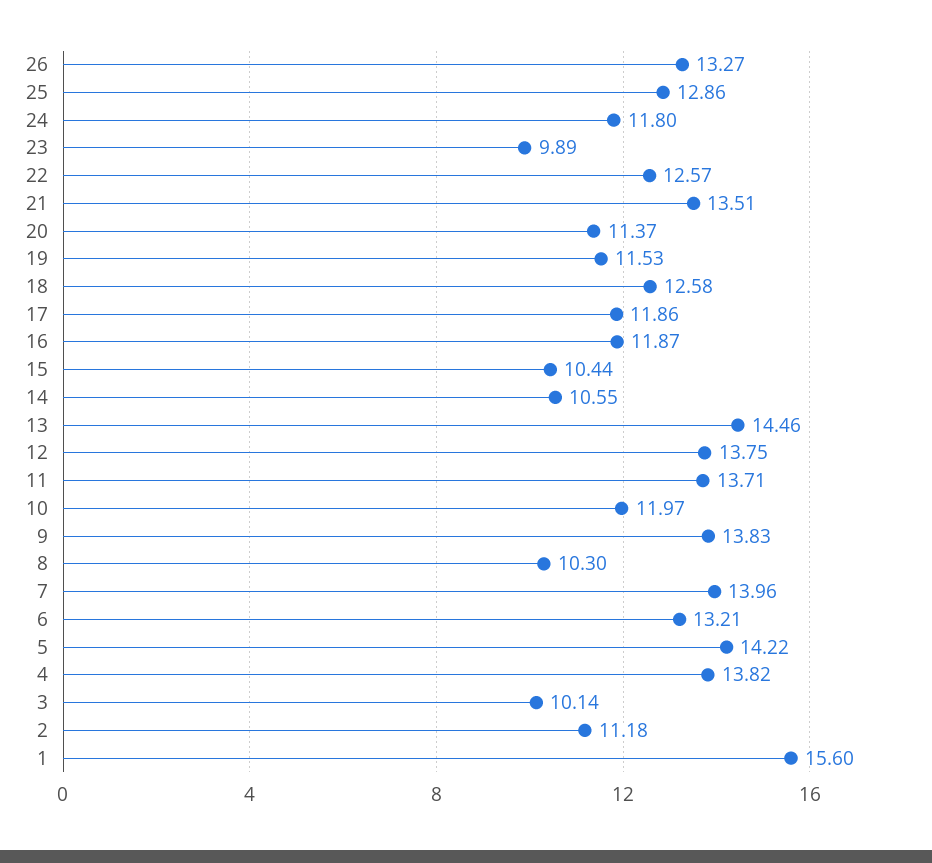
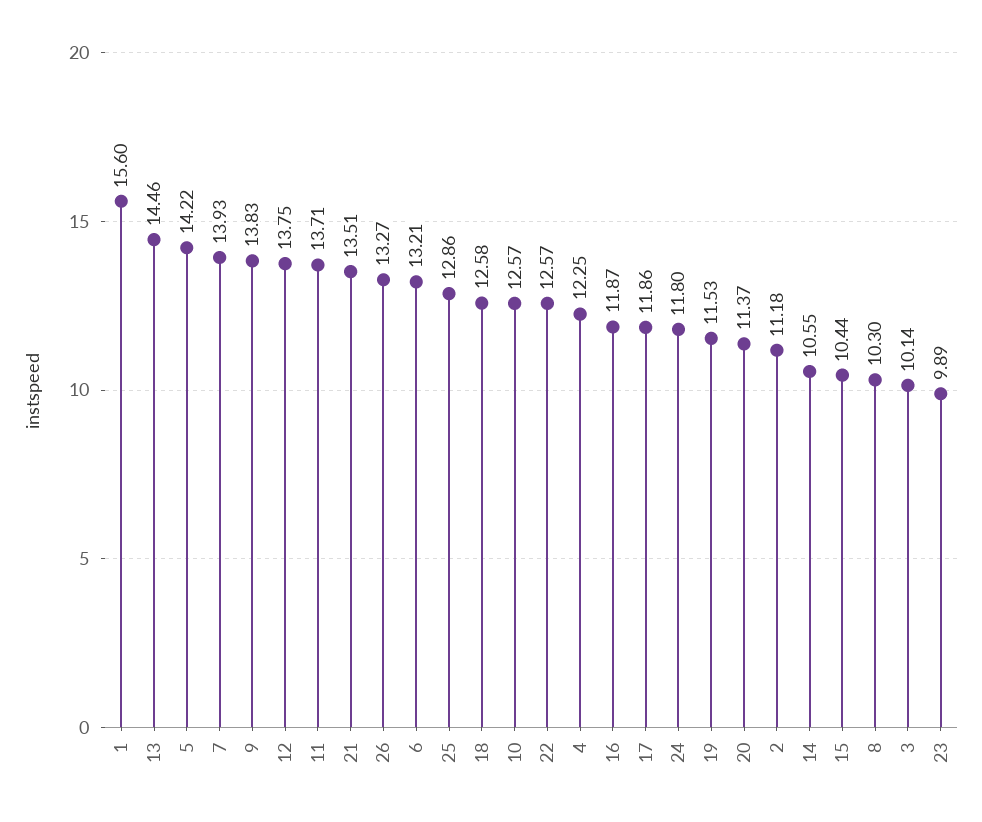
10: 11.97 -> 12.57
7: 13.96 -> 13.93
4: 13.82 -> 12.25

